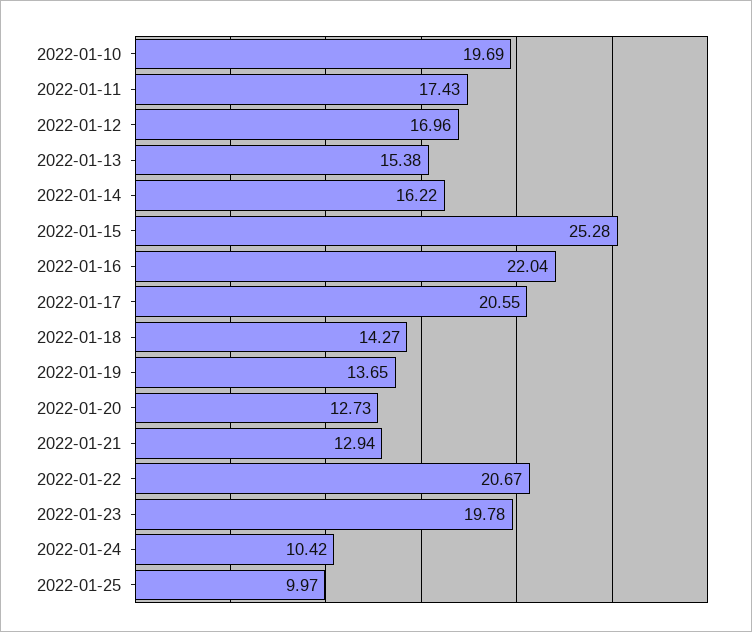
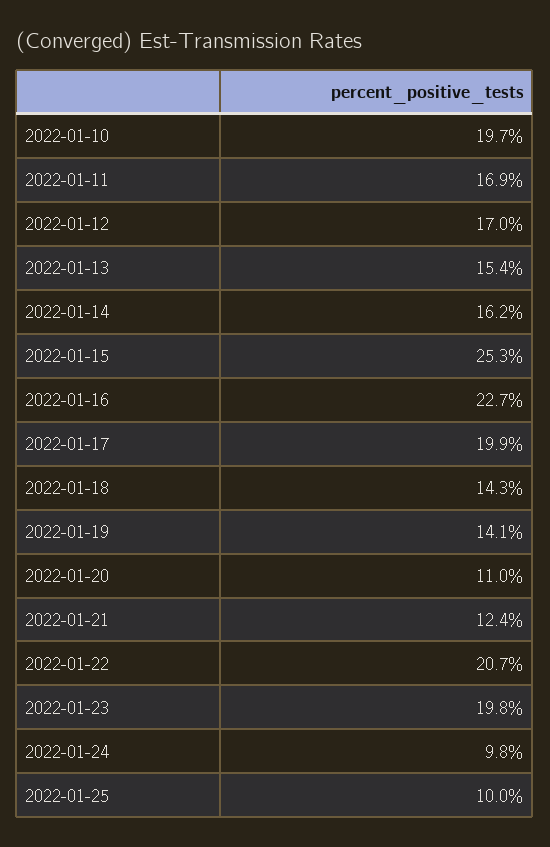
2022-01-11: 17.43 -> 16.9
2022-01-16: 22.04 -> 22.7
2022-01-17: 20.55 -> 19.9
2022-01-19: 13.65 -> 14.1
2022-01-20: 12.73 -> 11
2022-01-21: 12.94 -> 12.4
2022-01-24: 10.42 -> 9.8

